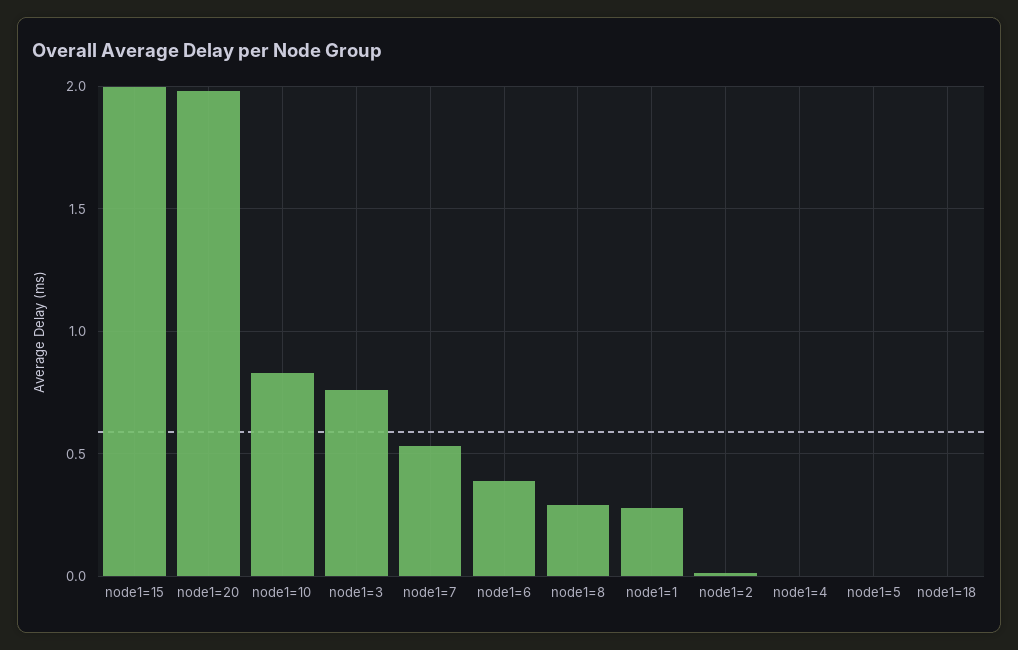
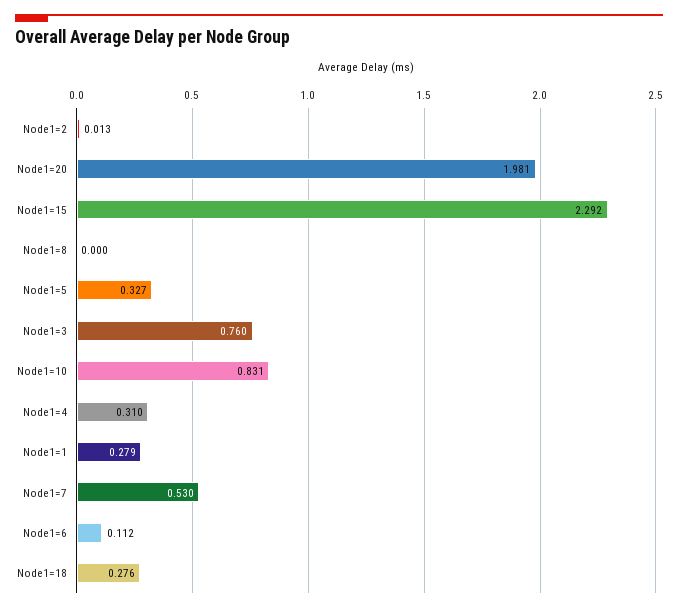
node1=15: 2 -> 2.292
node1=6: 0.4 -> 0.112
node1=8: 0.3 -> 0
node1=4: 0 -> 0.31
node1=5: 0 -> 0.327
node1=18: 0 -> 0.276

